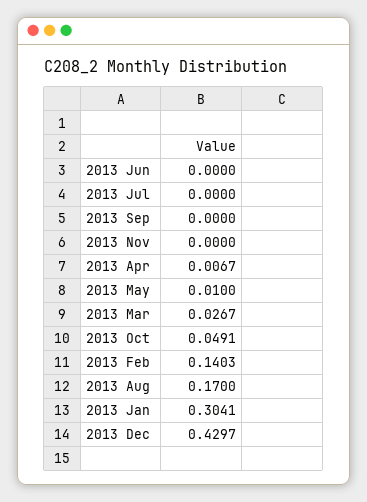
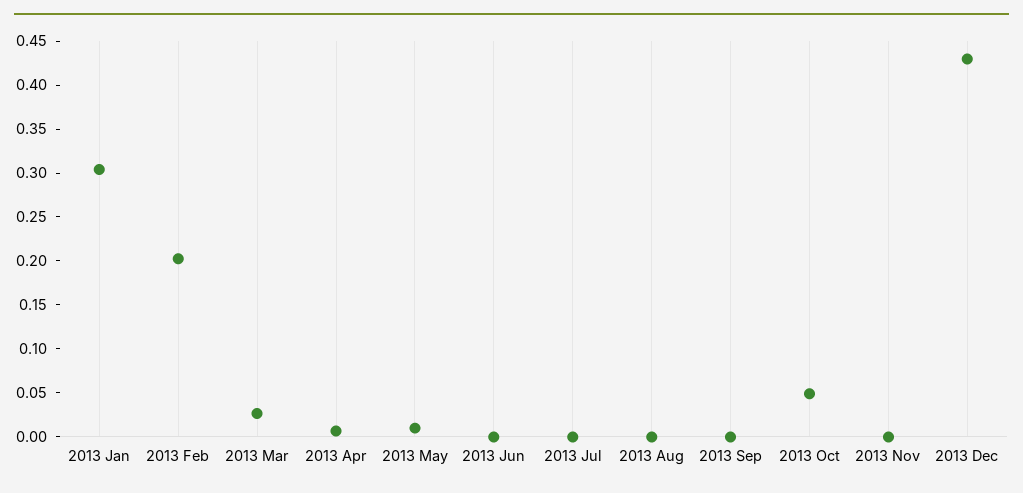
2013 Feb: 0.1403 -> 0.2
2013 Aug: 0.17 -> 0

